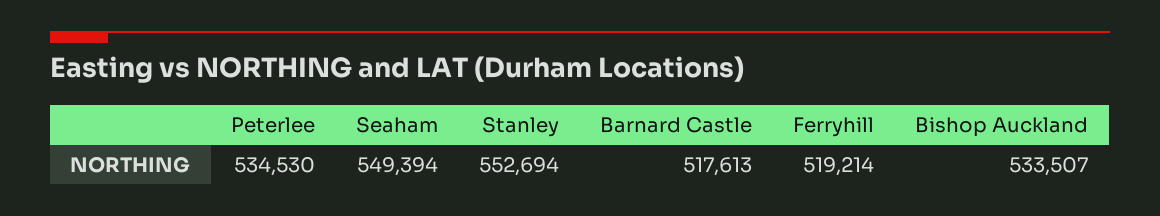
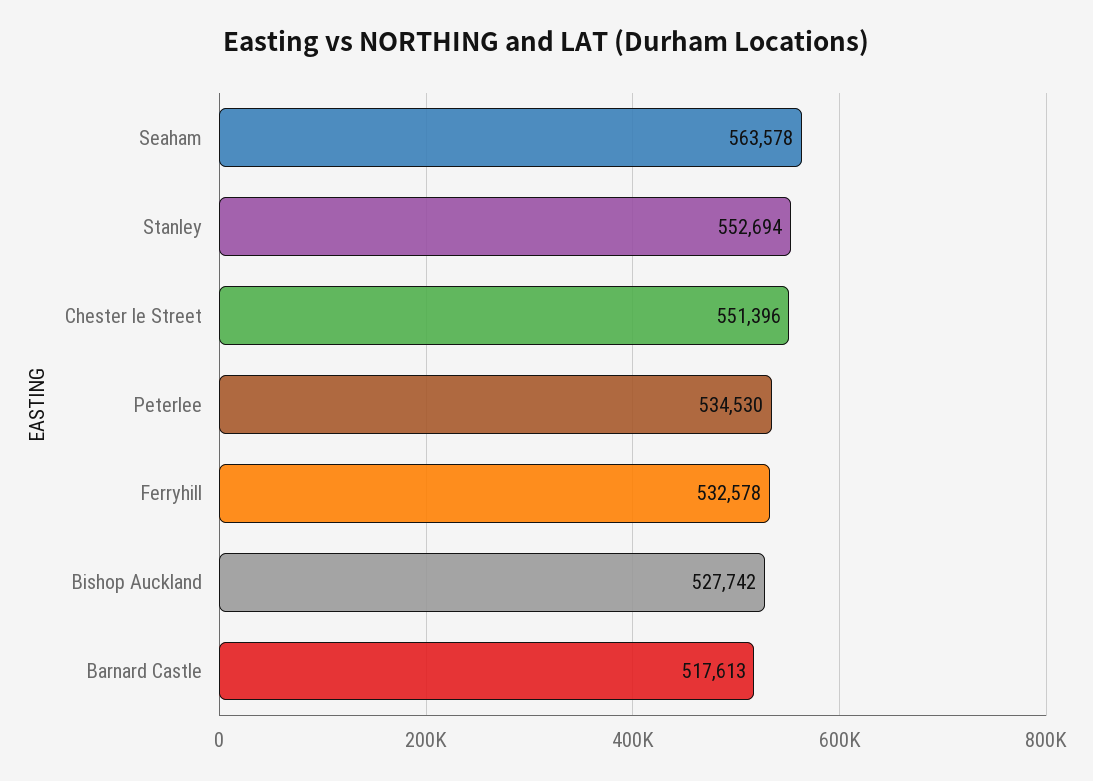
Seaham: 549394 -> 563578
Ferryhill: 519214 -> 532578
Bishop Auckland: 533507 -> 527742
Chester le Street: none -> 551396

